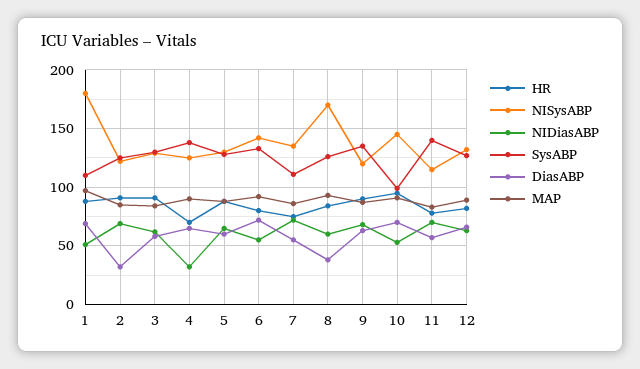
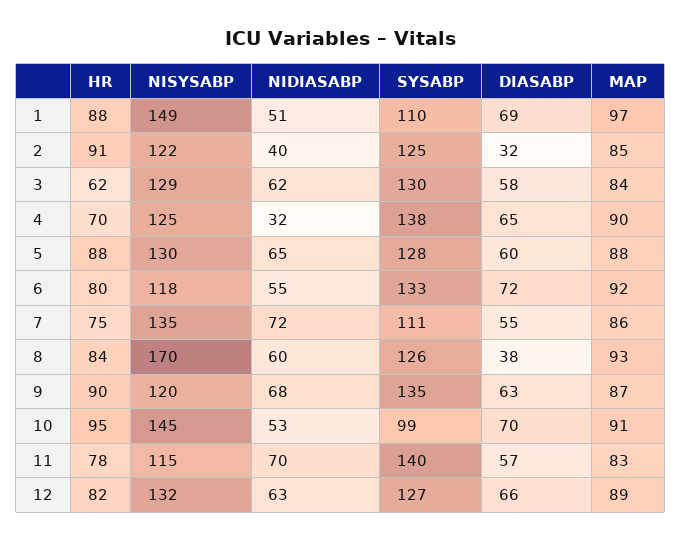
NISysABP, 1: 180 -> 149
NIDiasABP, 2: 70 -> 40
HR, 3: 90 -> 62
NISysABP, 6: 140 -> 118

